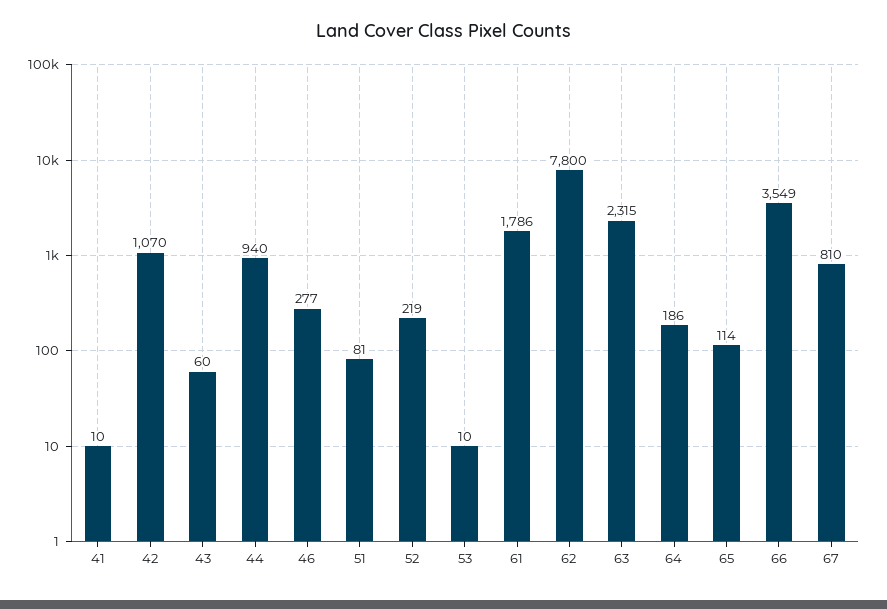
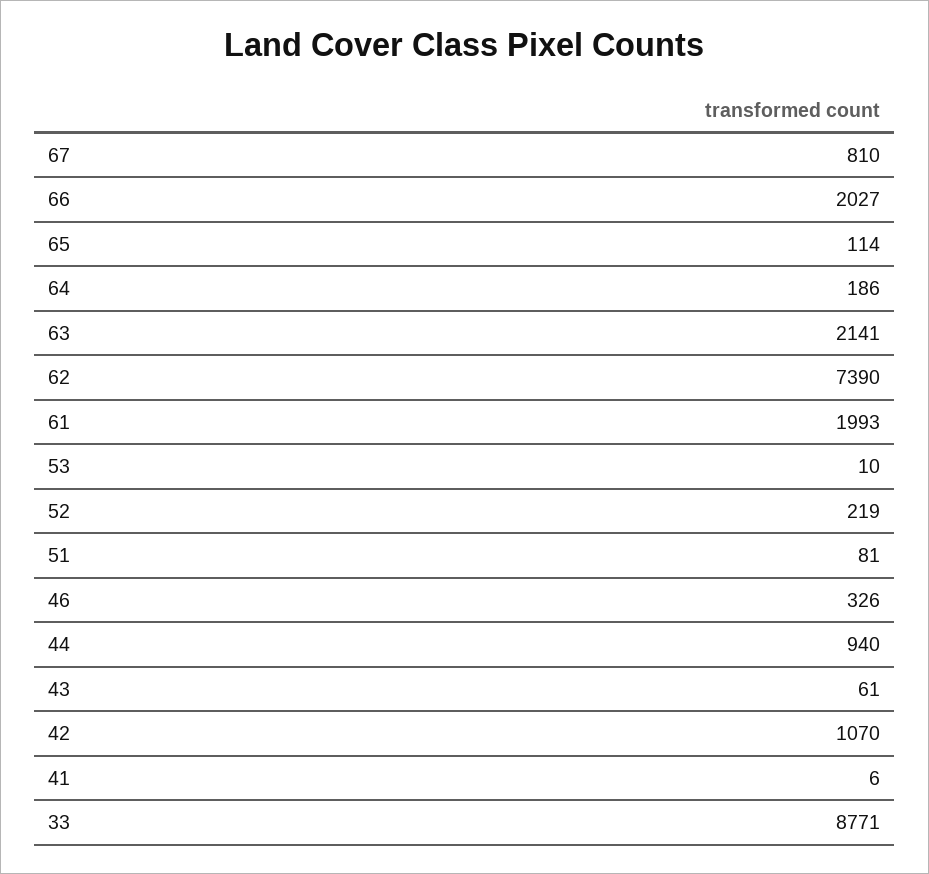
41: 10 -> 6
43: 60 -> 61
46: 277 -> 326
61: 1786 -> 1993
62: 7800 -> 7390
63: 2315 -> 2141
66: 3549 -> 2027
33: none -> 8771

